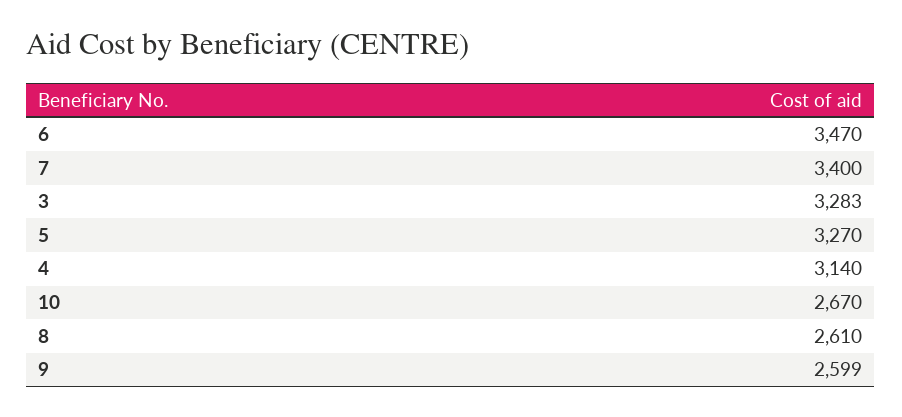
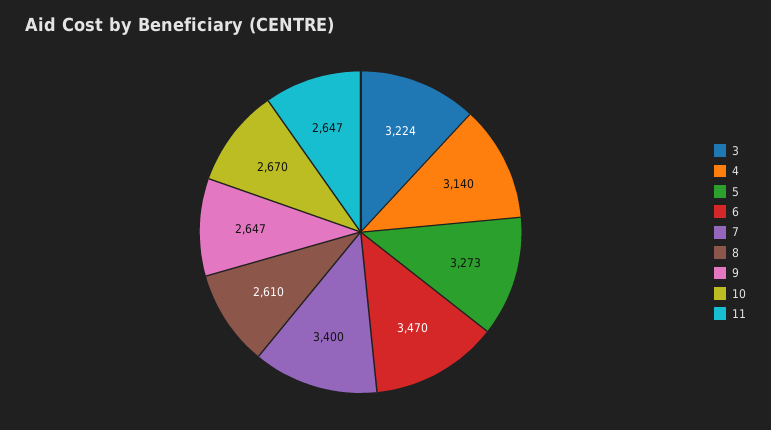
3: 3283 -> 3224
5: 3270 -> 3273
9: 2599 -> 2647
11: none -> 2647

